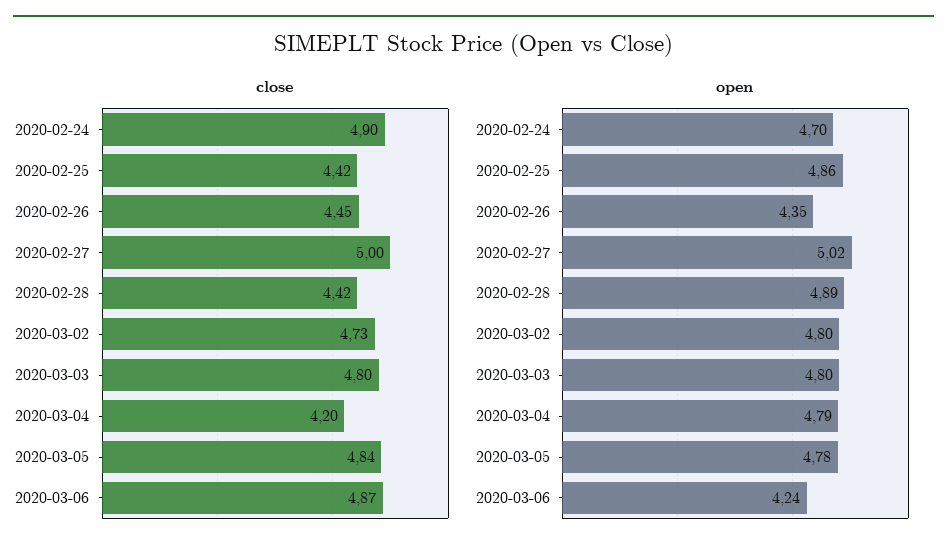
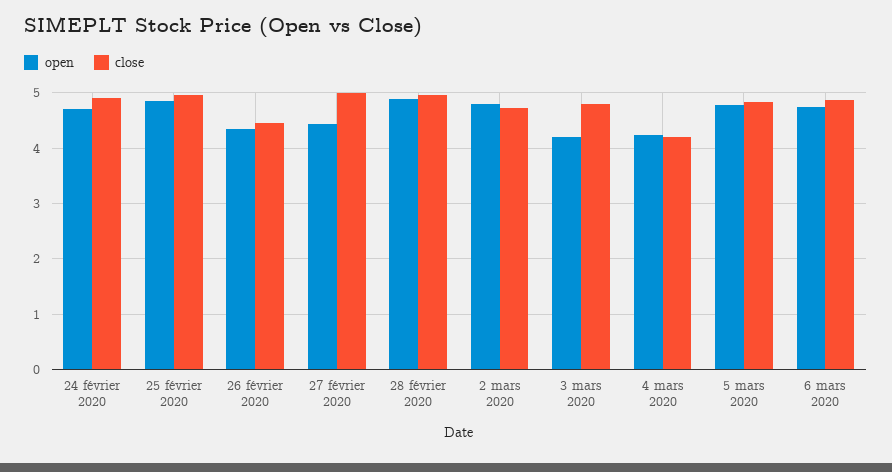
close, 2020-02-25: 4.42 -> 5
close, 2020-02-28: 4.42 -> 5
open, 2020-02-27: 5.02 -> 4.4
open, 2020-03-03: 4.8 -> 4.2
open, 2020-03-04: 4.79 -> 4.2
open, 2020-03-06: 4.24 -> 4.8

